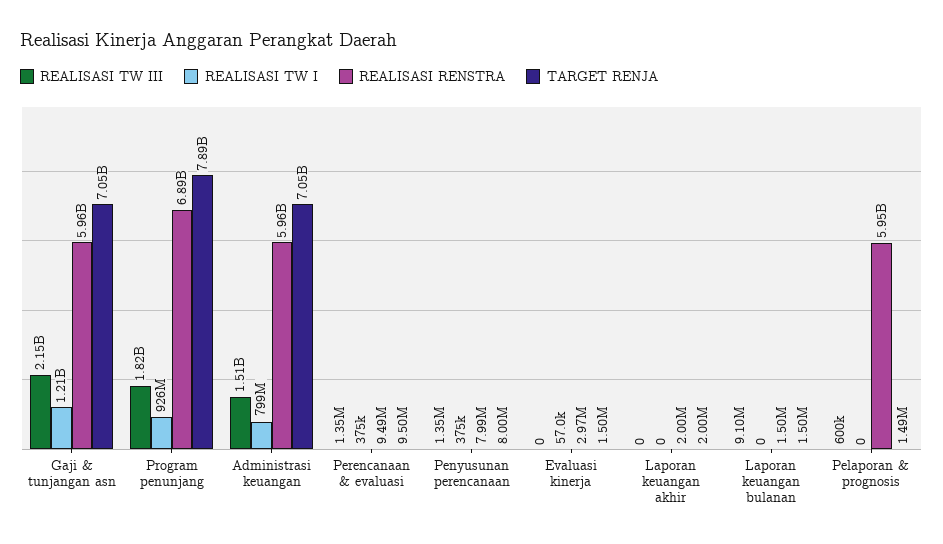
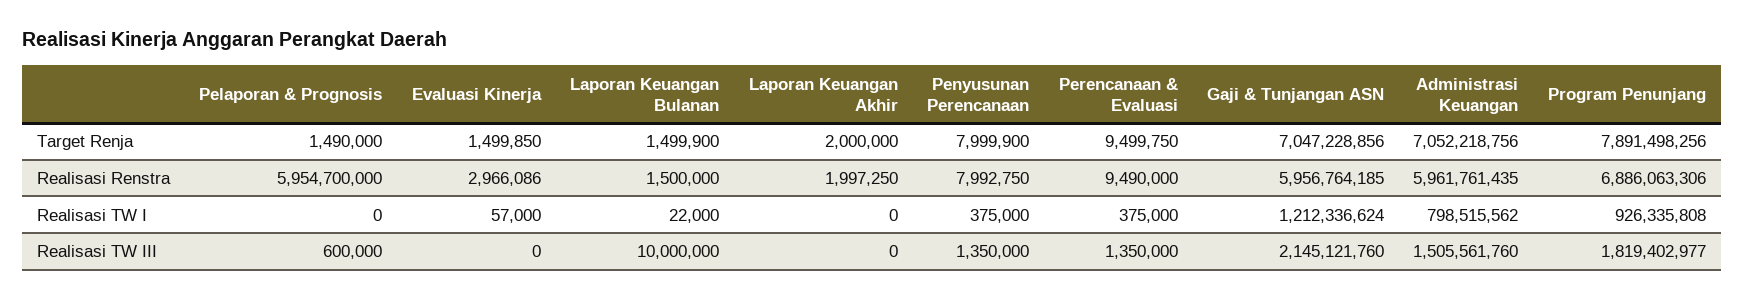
REALISASI TW III, Laporan keuangan bulanan: 9100000 -> 10000000
REALISASI TW I, Laporan keuangan bulanan: 0 -> 22000

